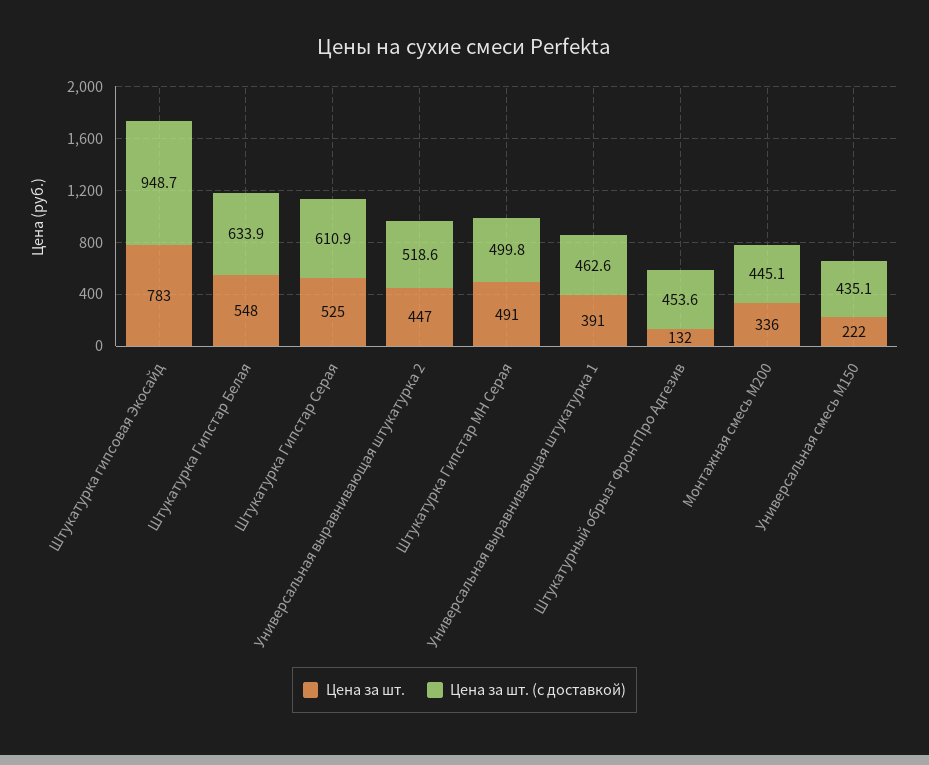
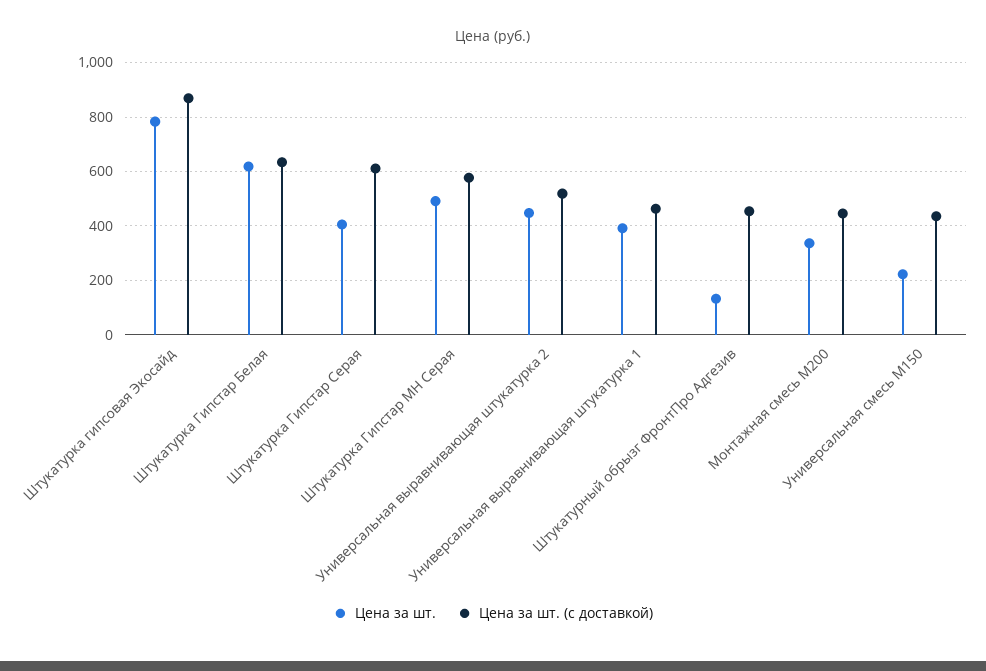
Цена за шт. (с доставкой), Штукатурка гипсовая Экосайд: 948.7 -> 875
Цена за шт., Штукатурка Гипстар Белая: 548 -> 625
Цена за шт., Штукатурка Гипстар Серая: 525 -> 400
Цена за шт. (с доставкой), Штукатурка Гипстар МН Серая: 499.8 -> 575

